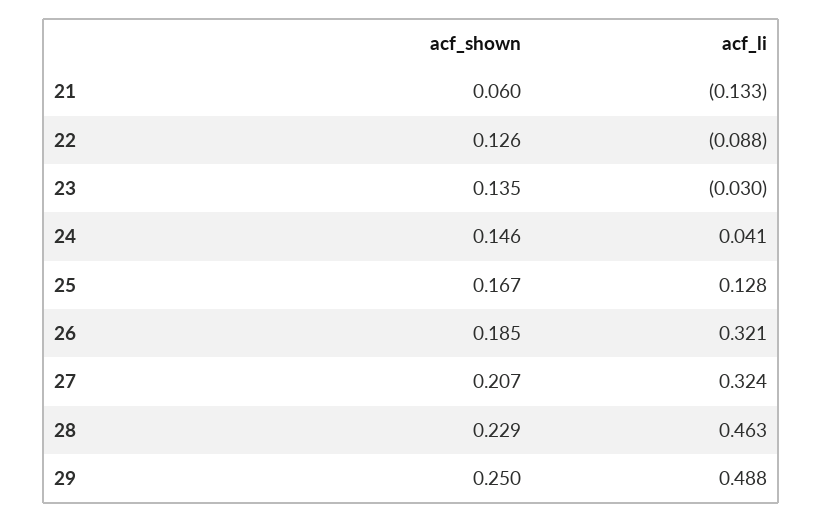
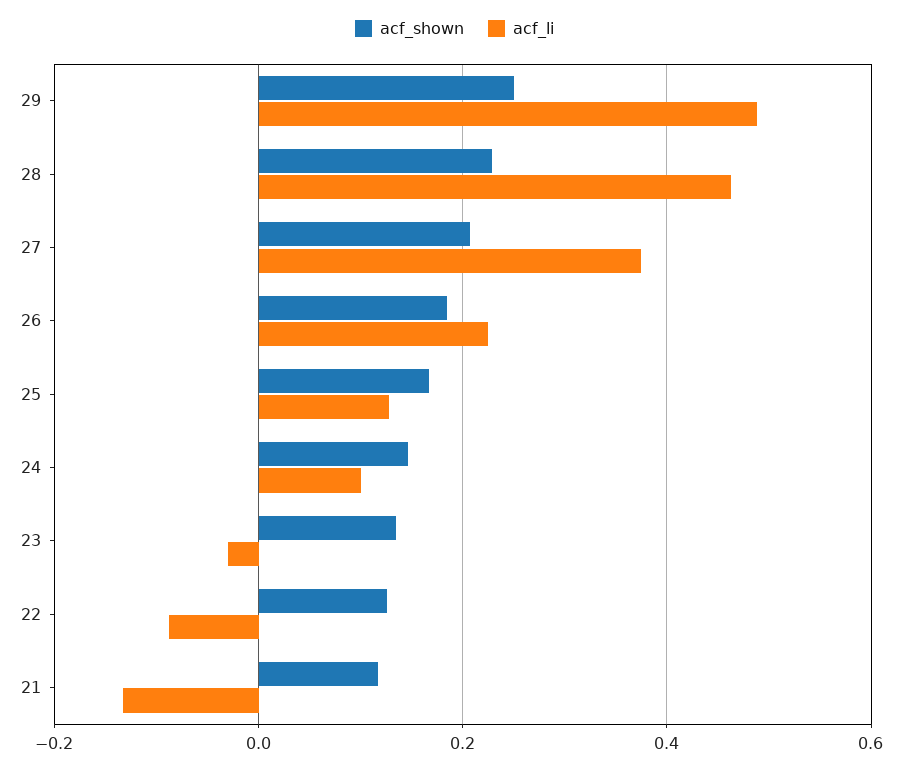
acf_shown, 21: 0.06 -> 0.12
acf_li, 24: 0.041 -> 0.1
acf_li, 26: 0.321 -> 0.22
acf_li, 27: 0.324 -> 0.38

